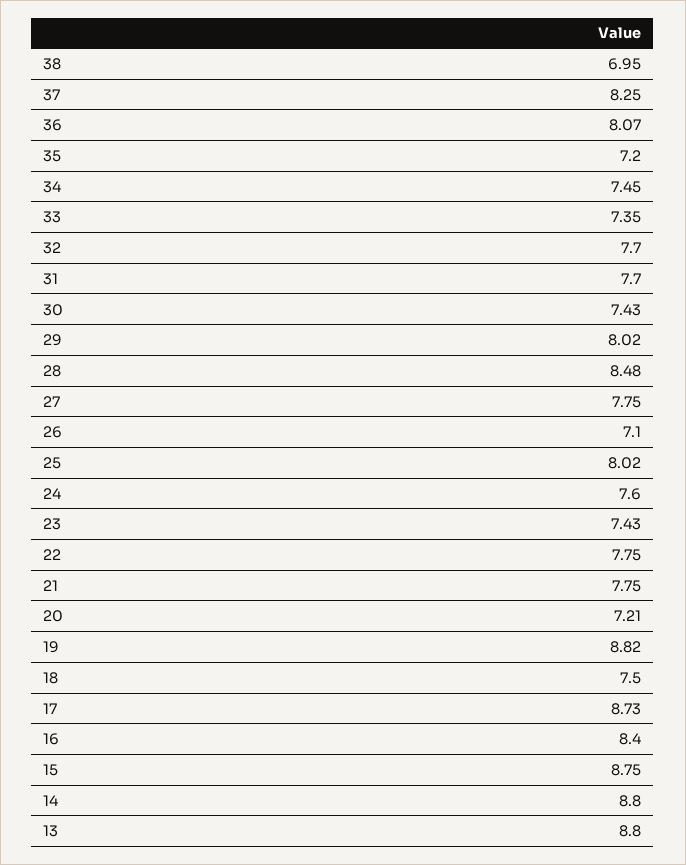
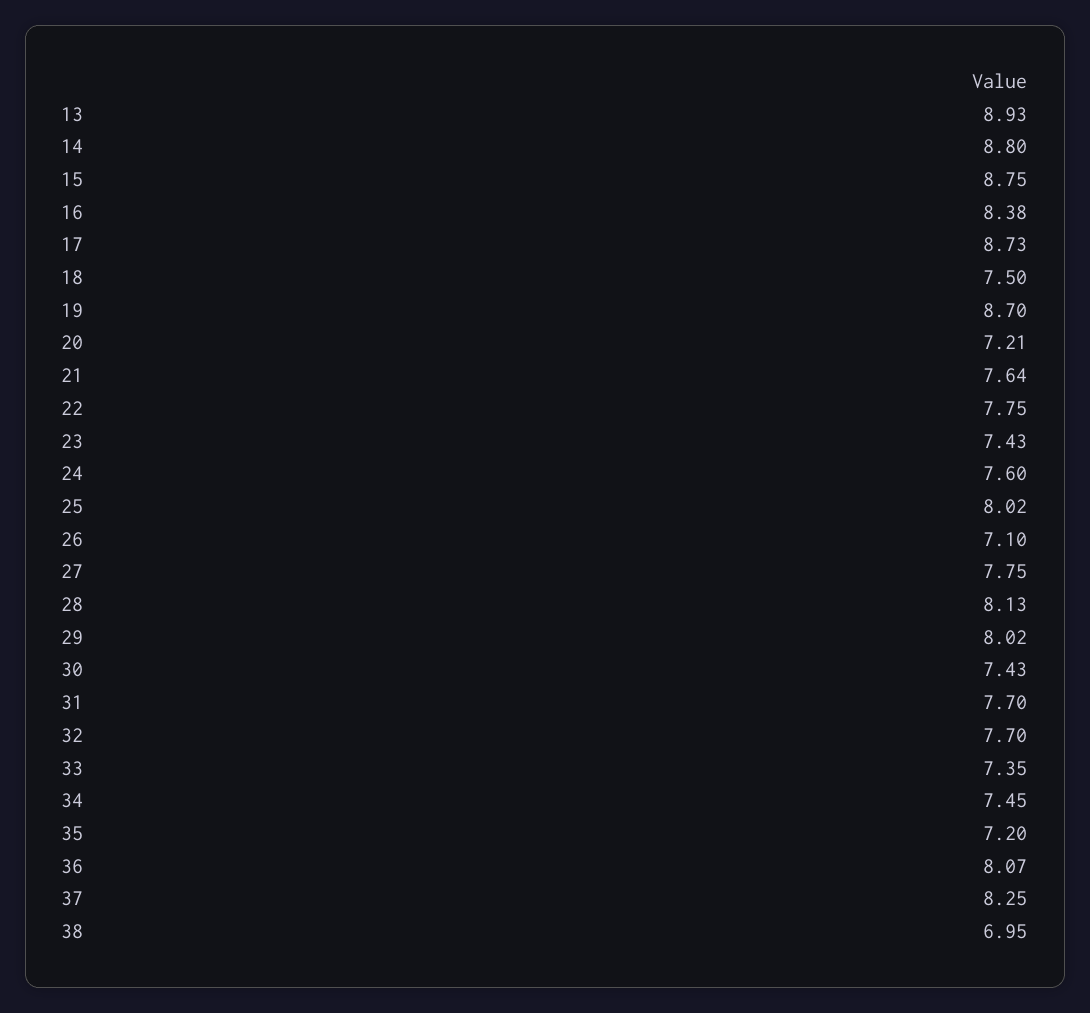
28: 8.48 -> 8.13
21: 7.75 -> 7.64
19: 8.82 -> 8.7
16: 8.4 -> 8.38
13: 8.8 -> 8.93

